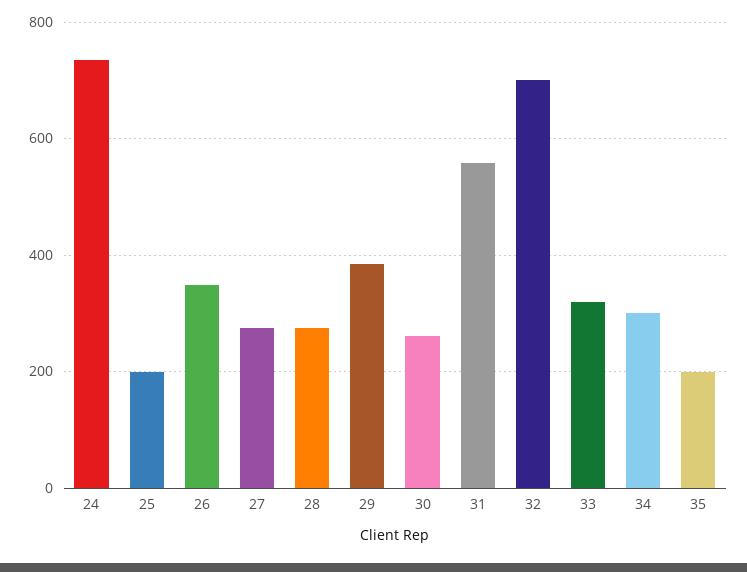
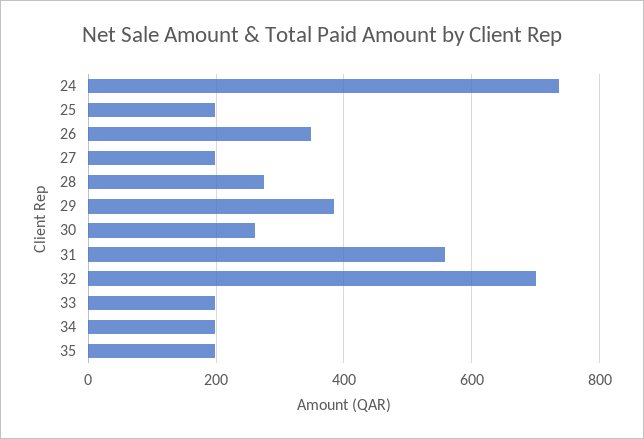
27: 280 -> 200
33: 320 -> 200
34: 300 -> 200

